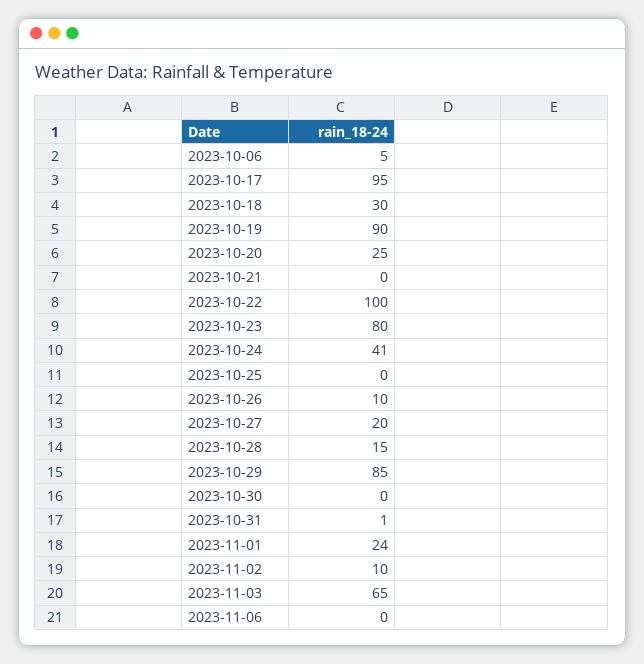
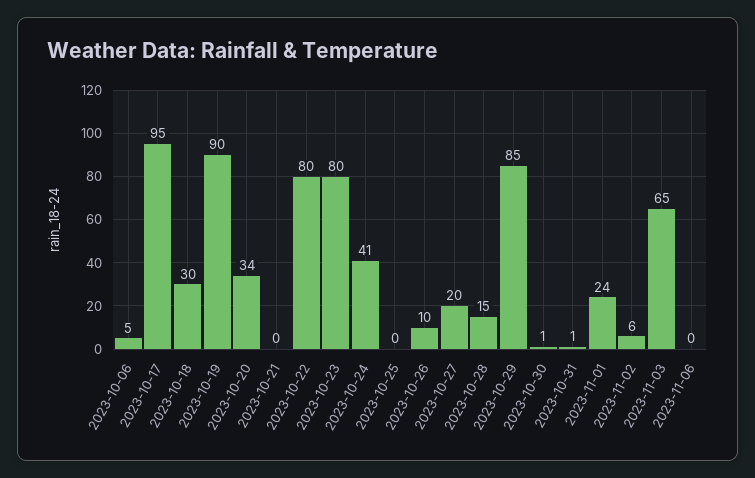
2023-10-20: 25 -> 34
2023-10-22: 100 -> 80
2023-10-30: 0 -> 1
2023-11-02: 10 -> 6

